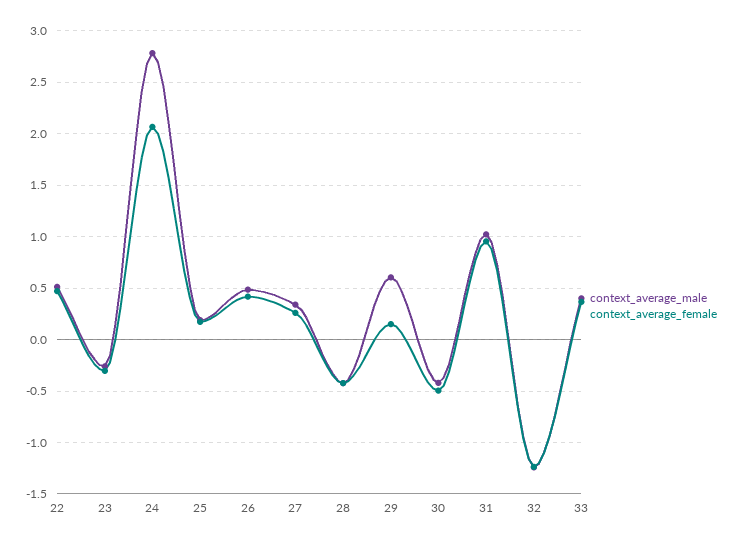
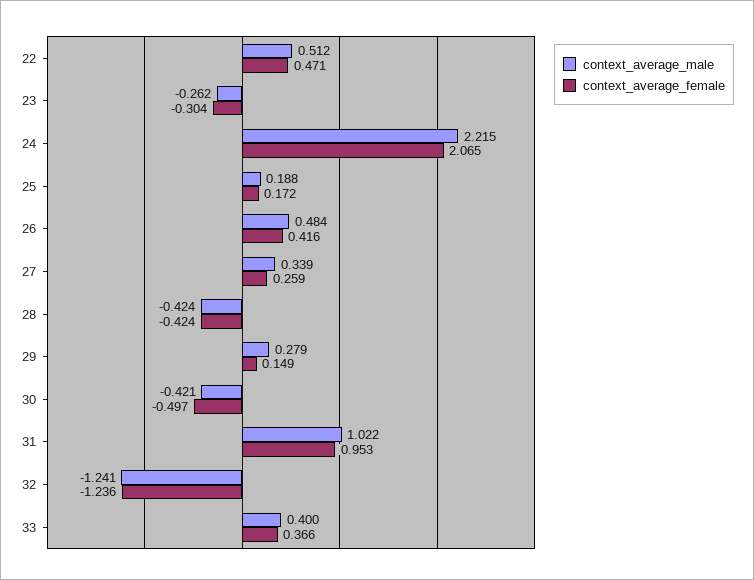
context_average_male, 24: 2.8 -> 2.215
context_average_male, 29: 0.6 -> 0.279

